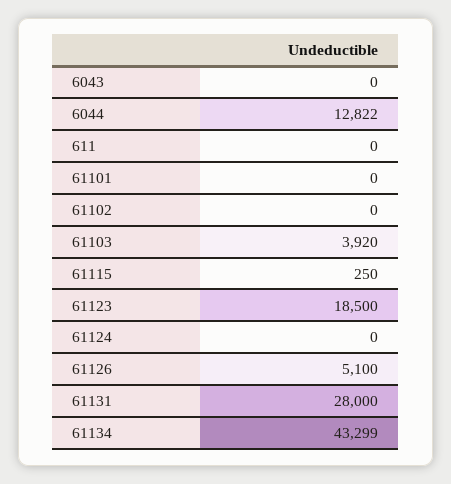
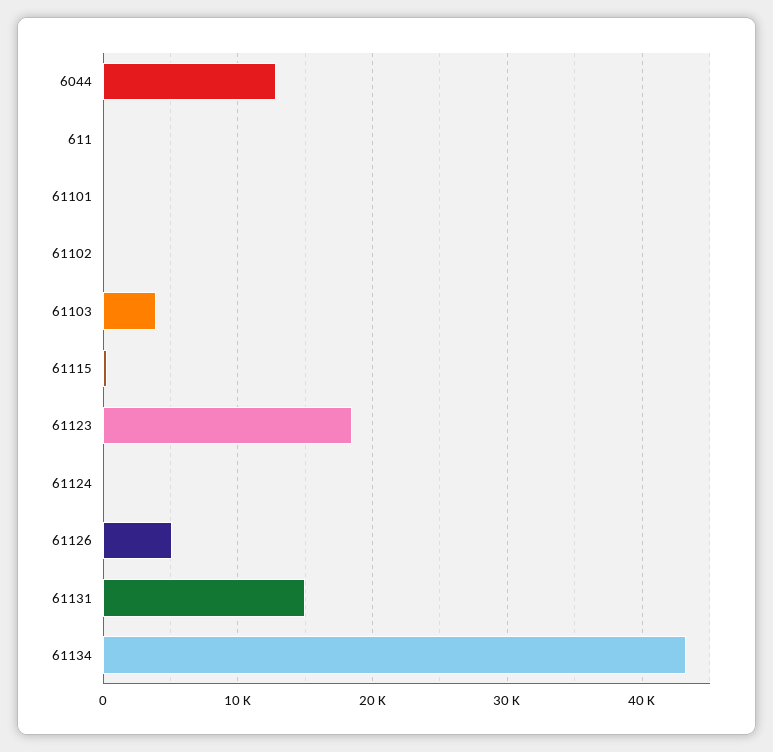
6043: 0 -> none
61131: 28000 -> 15000

